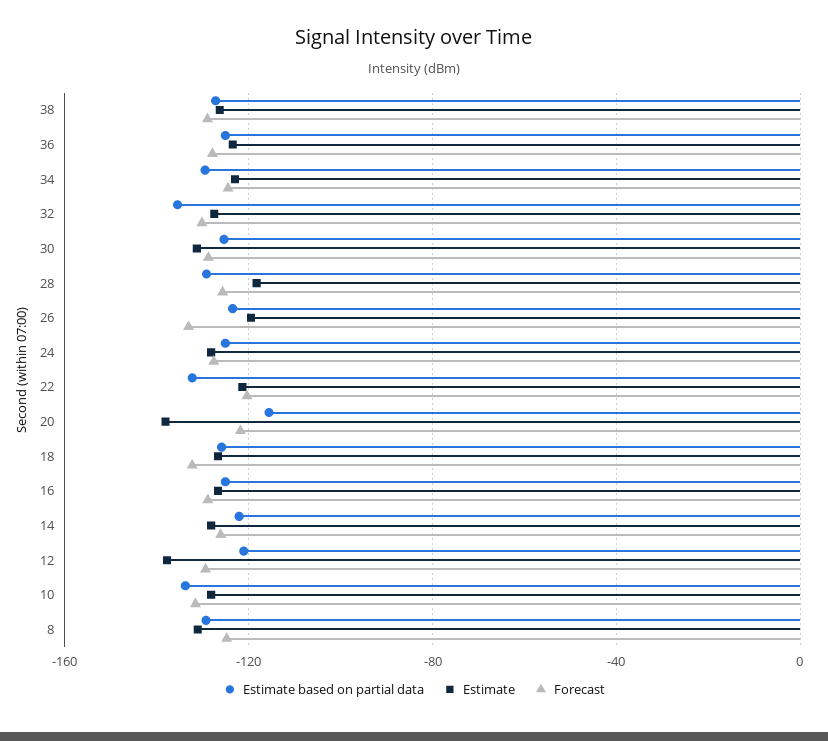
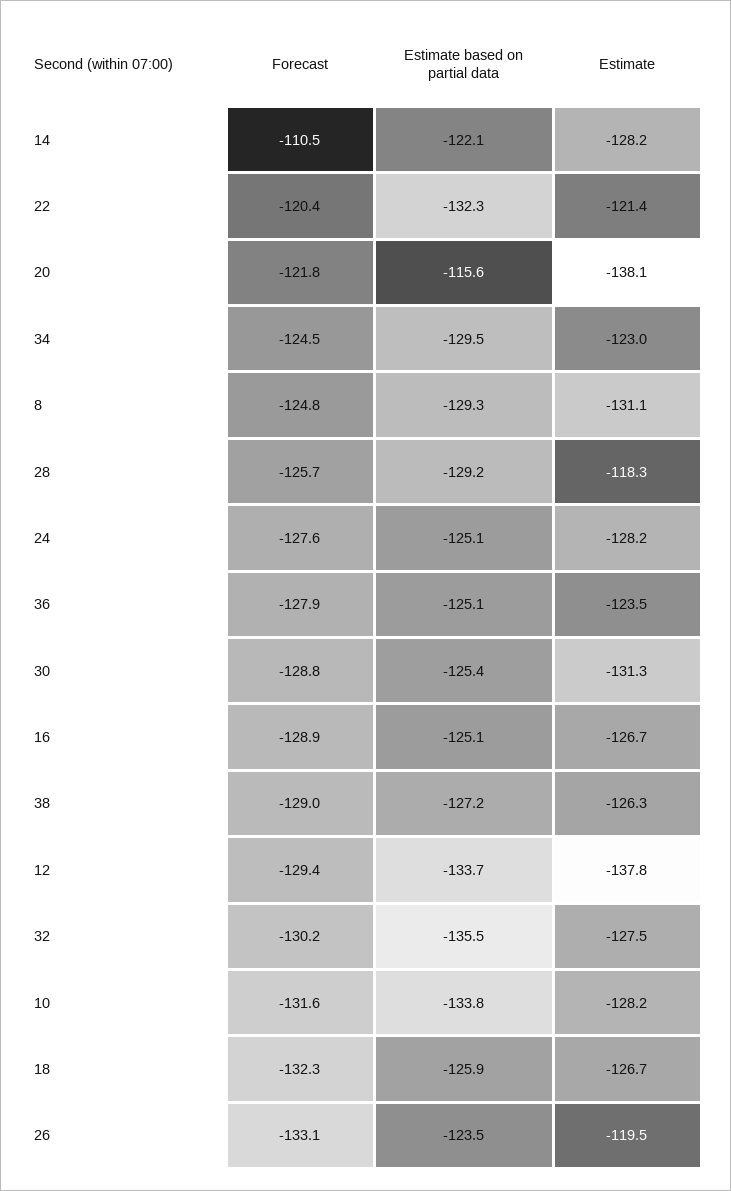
Forecast, 14: -125 -> -110.5
Estimate based on partial data, 12: -120 -> -133.7

